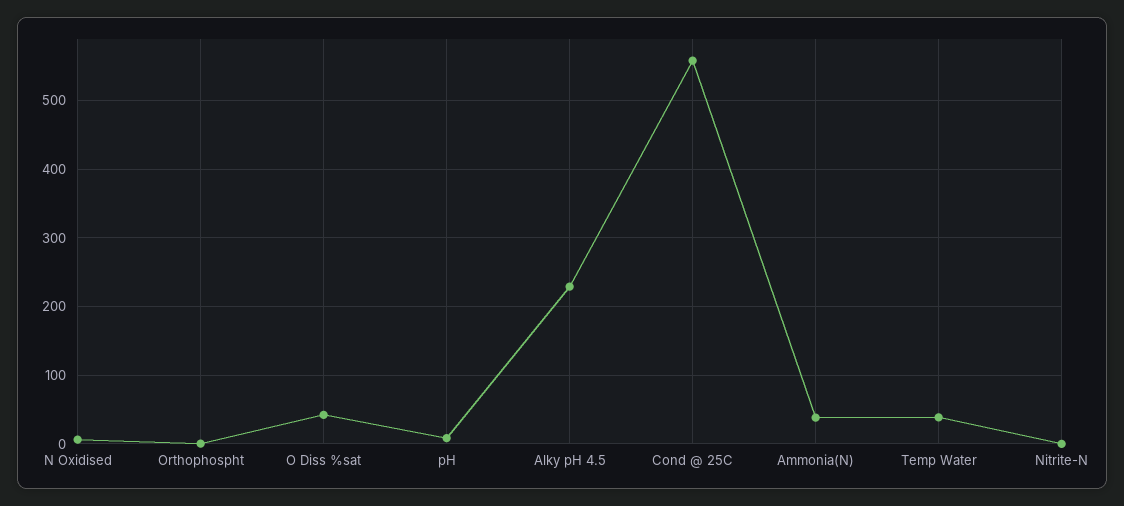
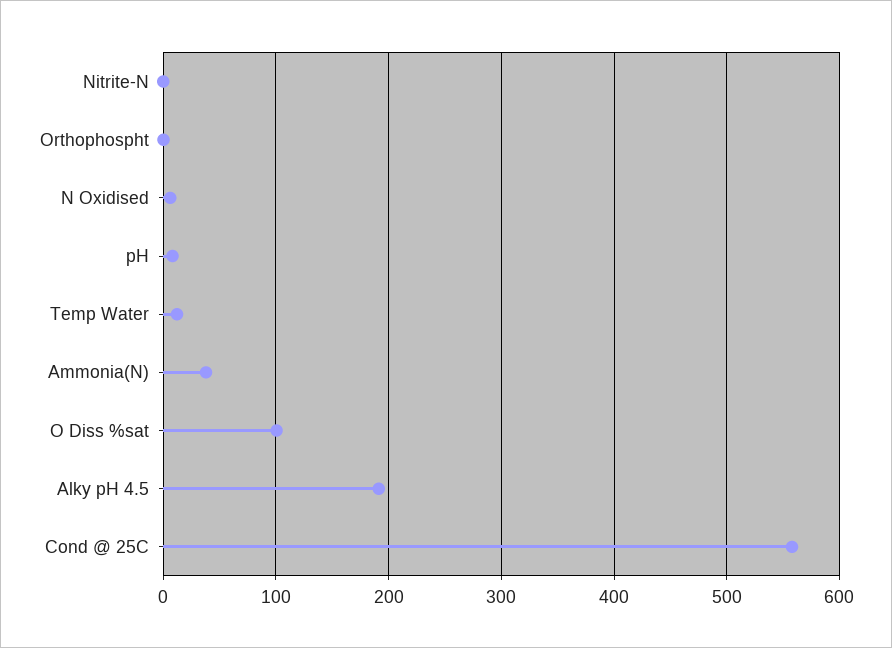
O Diss %sat: 40 -> 100
Alky pH 4.5: 230 -> 190
Temp Water: 40 -> 10

